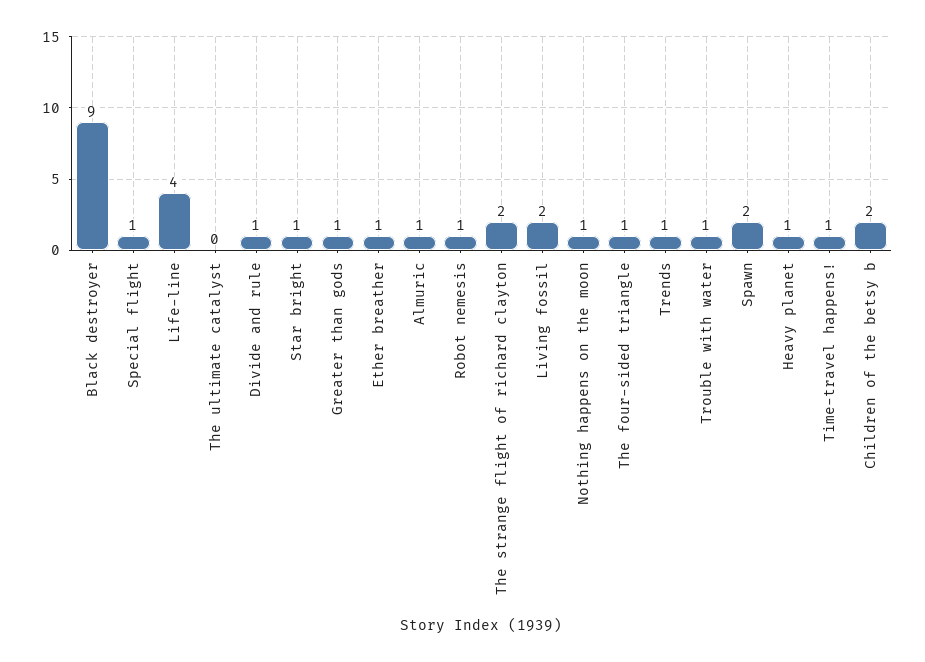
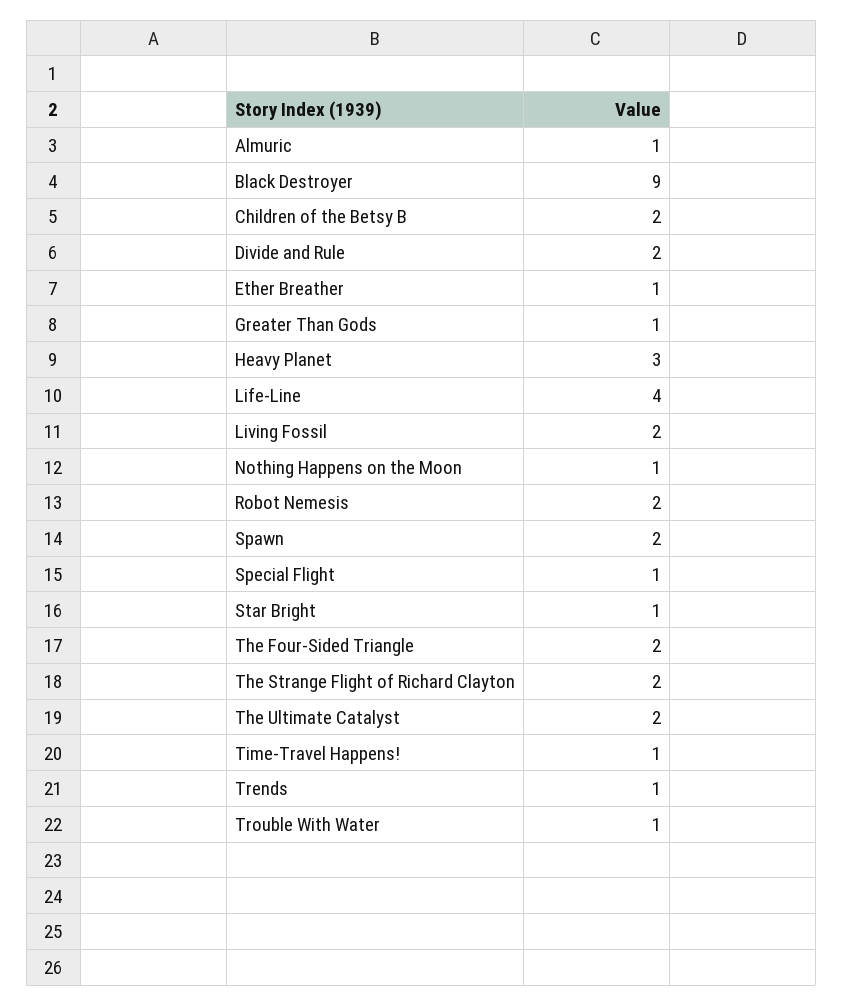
The ultimate catalyst: 0 -> 2
Divide and rule: 1 -> 2
Robot nemesis: 1 -> 2
The four-sided triangle: 1 -> 2
Heavy planet: 1 -> 3

